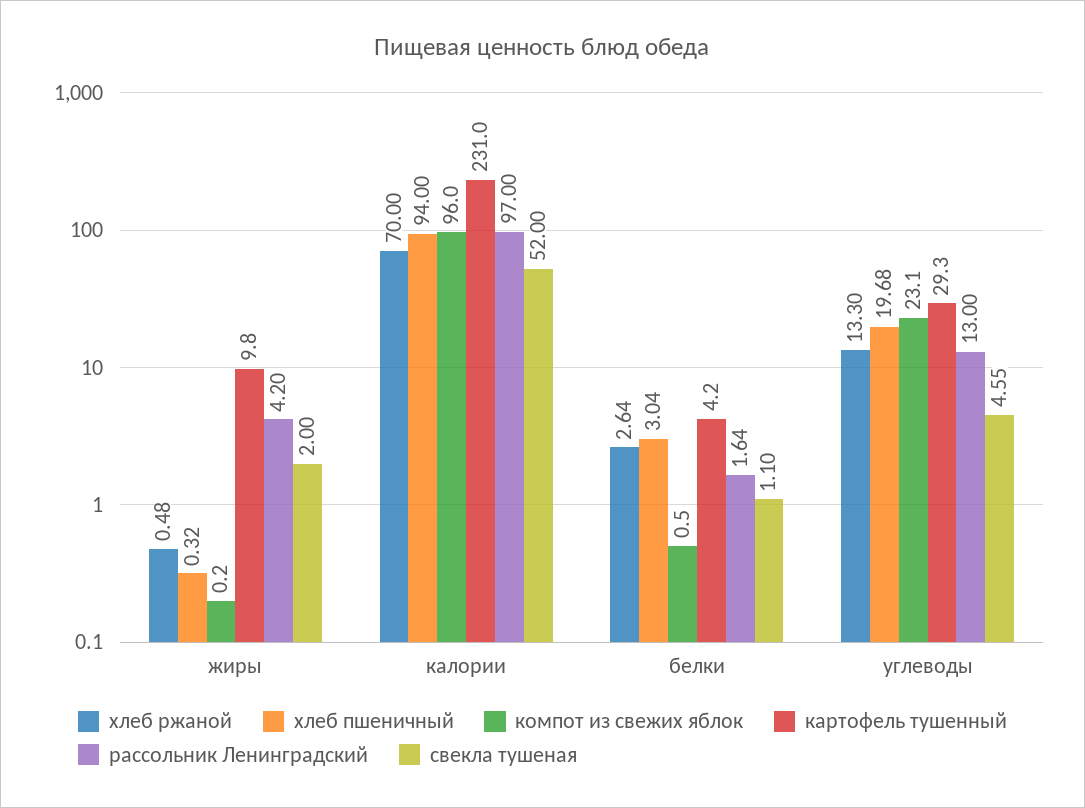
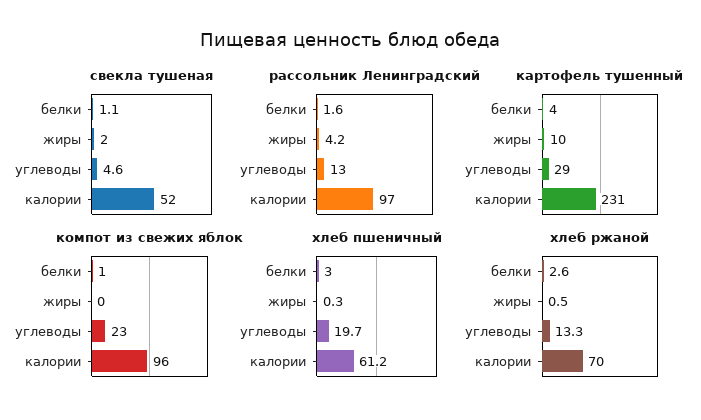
хлеб пшеничный, калории: 94 -> 61.2

